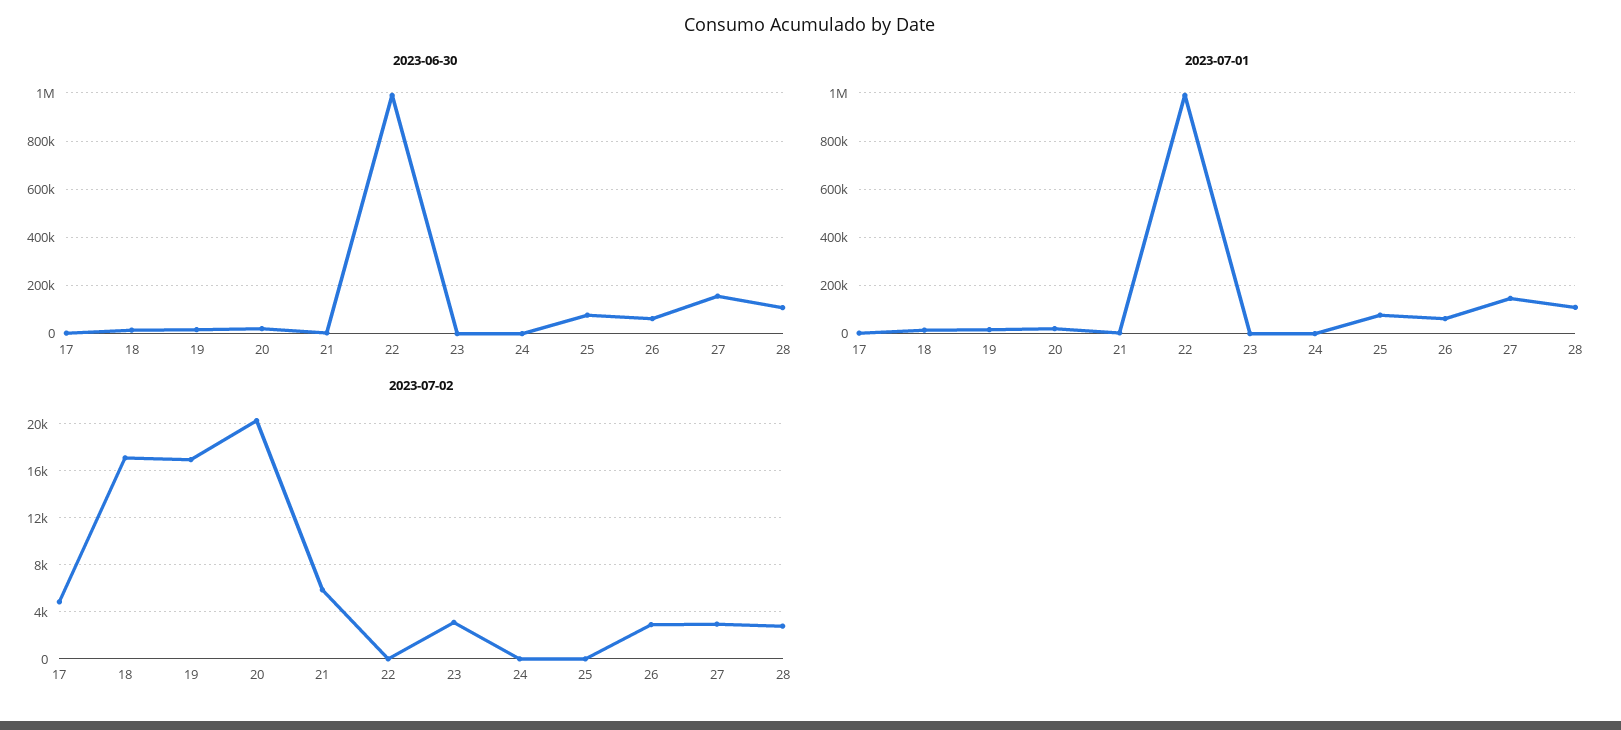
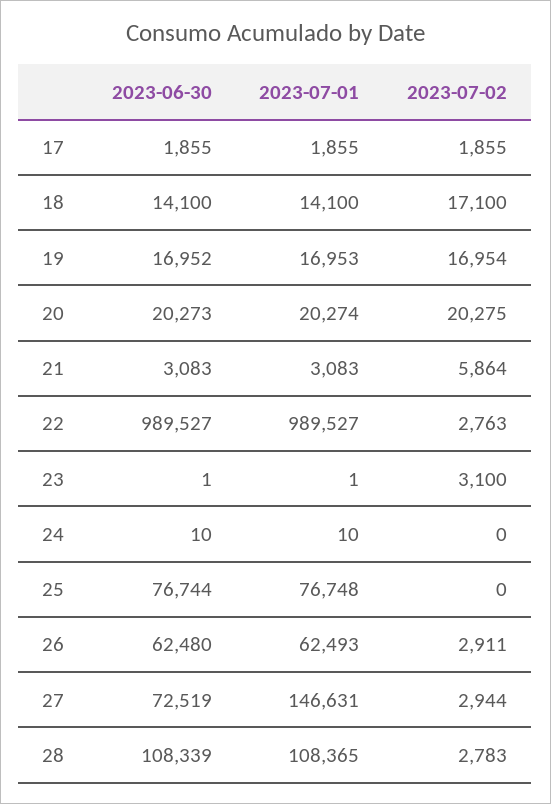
2023-06-30, 27: 150000 -> 72519
2023-07-02, 17: 5000 -> 1855
2023-07-02, 22: 0 -> 2763

